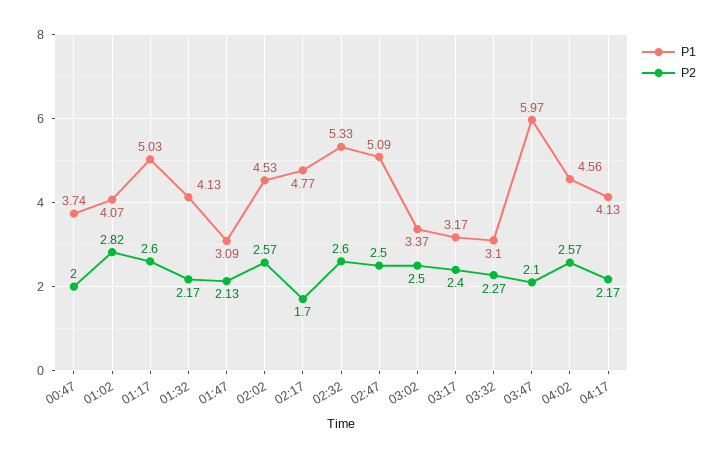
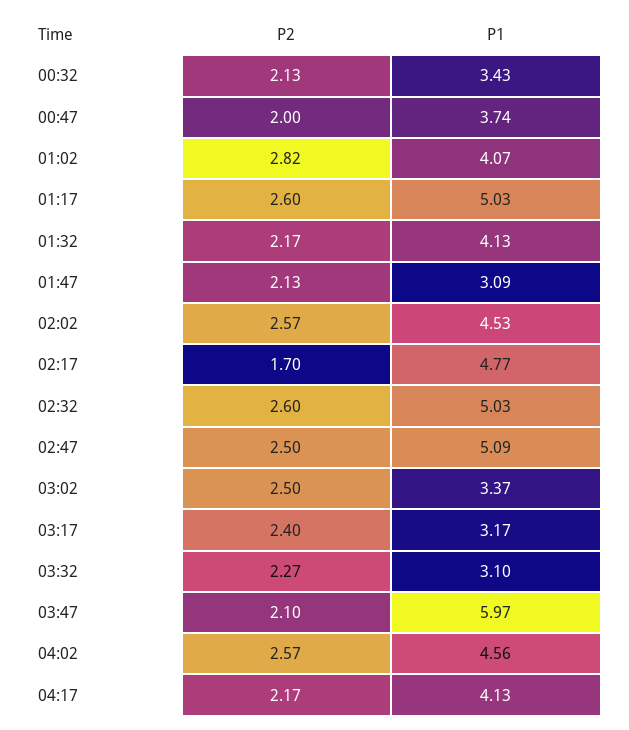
P1, 02:32: 5.33 -> 5.03
P2, 00:32: none -> 2.13
P1, 00:32: none -> 3.43

